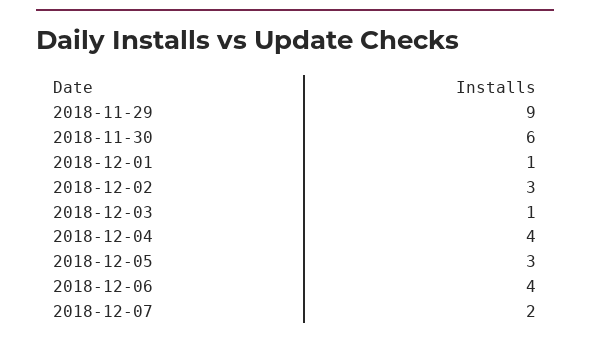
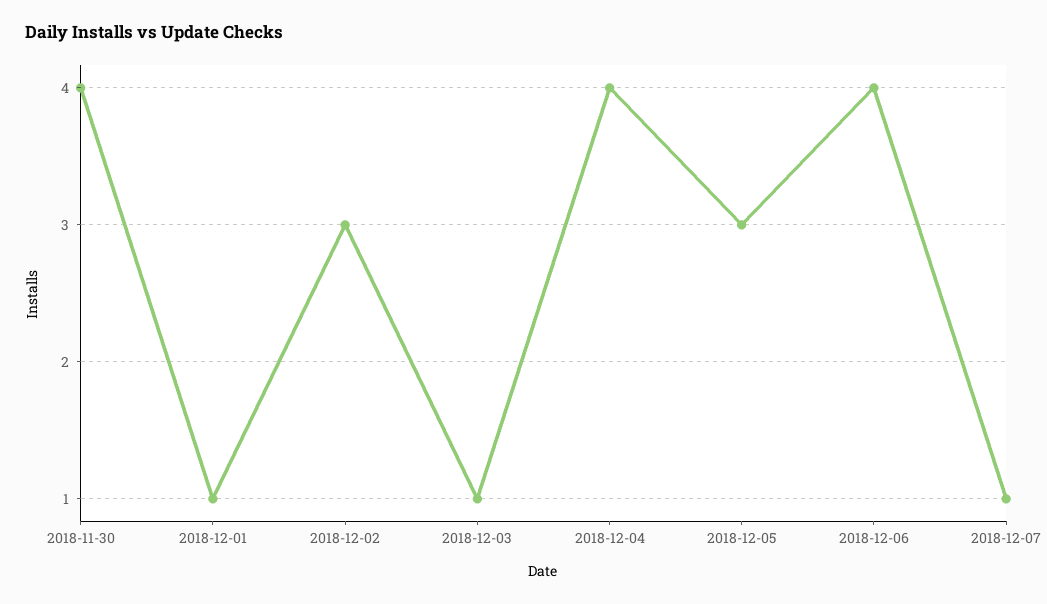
2018-11-29: 9 -> none
2018-11-30: 6 -> 4
2018-12-07: 2 -> 1

